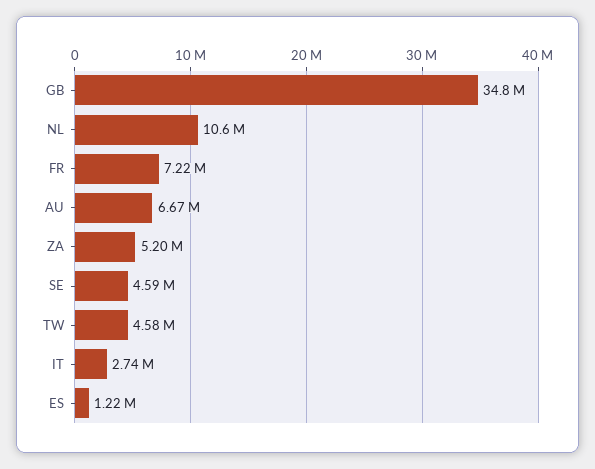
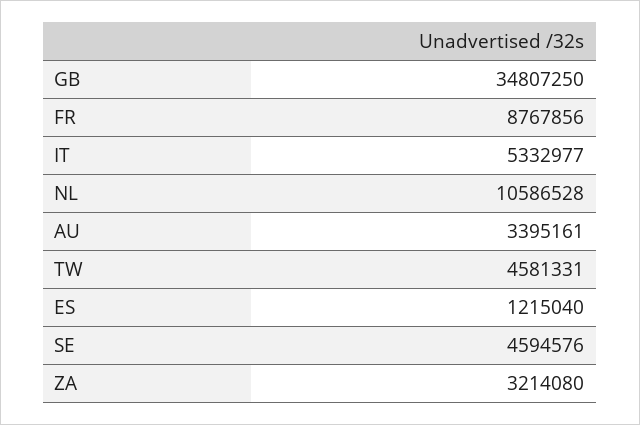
FR: 7220000 -> 8767856
AU: 6670000 -> 3395161
ZA: 5200000 -> 3214080
IT: 2740000 -> 5332977

